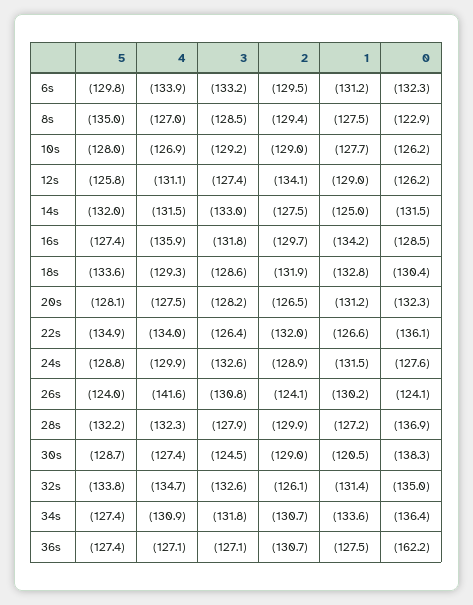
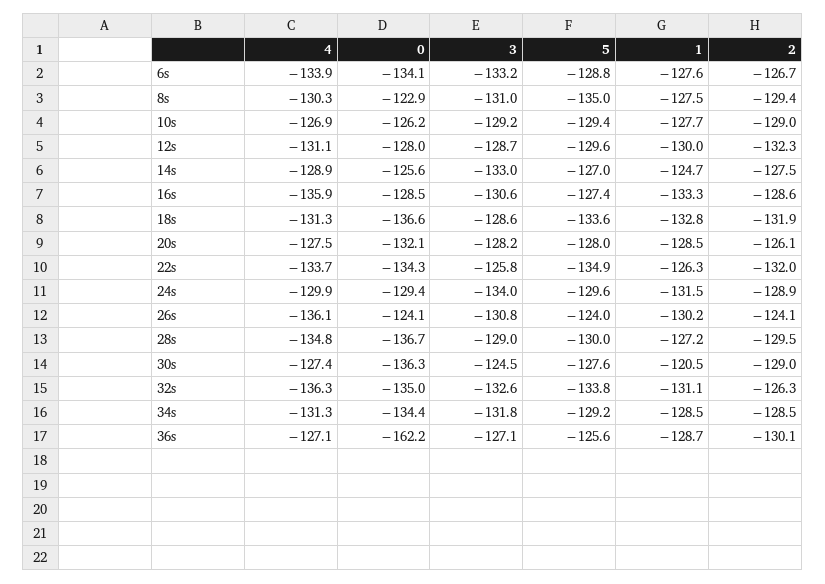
5, 6s: -129.8 -> -128.8
2, 6s: -129.5 -> -126.7
1, 6s: -131.2 -> -127.6
0, 6s: -132.3 -> -134.1
4, 8s: -127 -> -130.3
3, 8s: -128.5 -> -131
5, 10s: -128 -> -129.4
5, 12s: -125.8 -> -129.6
3, 12s: -127.4 -> -128.7
2, 12s: -134.1 -> -132.3
1, 12s: -129 -> -130
0, 12s: -126.2 -> -128
5, 14s: -132 -> -127
4, 14s: -131.5 -> -128.9
1, 14s: -125 -> -124.7
0, 14s: -131.5 -> -125.6
3, 16s: -131.8 -> -130.6
2, 16s: -129.7 -> -128.6
1, 16s: -134.2 -> -133.3
4, 18s: -129.3 -> -131.3
0, 18s: -130.4 -> -136.6
5, 20s: -128.1 -> -128
2, 20s: -126.5 -> -126.1
1, 20s: -131.2 -> -128.5
0, 20s: -132.3 -> -132.1
4, 22s: -134 -> -133.7
3, 22s: -126.4 -> -125.8
1, 22s: -126.6 -> -126.3
0, 22s: -136.1 -> -134.3
5, 24s: -128.8 -> -129.6
3, 24s: -132.6 -> -134
0, 24s: -127.6 -> -129.4
4, 26s: -141.6 -> -136.1
5, 28s: -132.2 -> -130
4, 28s: -132.3 -> -134.8
3, 28s: -127.9 -> -129
2, 28s: -129.9 -> -129.5
0, 28s: -136.9 -> -136.7
5, 30s: -128.7 -> -127.6
0, 30s: -138.3 -> -136.3
4, 32s: -134.7 -> -136.3
2, 32s: -126.1 -> -126.3
1, 32s: -131.4 -> -131.1
5, 34s: -127.4 -> -129.2
4, 34s: -130.9 -> -131.3
2, 34s: -130.7 -> -128.5
1, 34s: -133.6 -> -128.5
0, 34s: -136.4 -> -134.4
5, 36s: -127.4 -> -125.6
2, 36s: -130.7 -> -130.1
1, 36s: -127.5 -> -128.7

